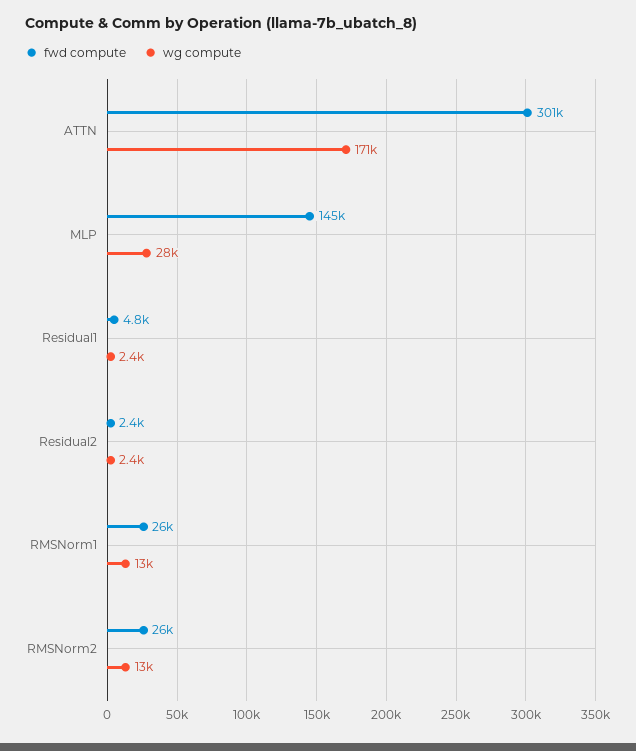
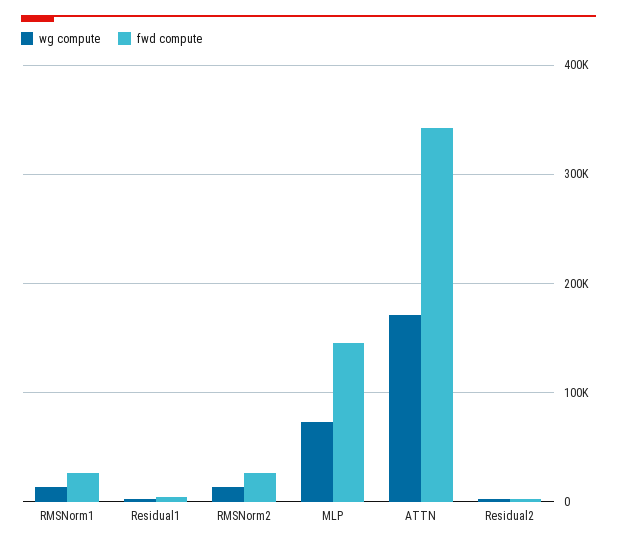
fwd compute, ATTN: 301000 -> 340000
wg compute, MLP: 28000 -> 70000

